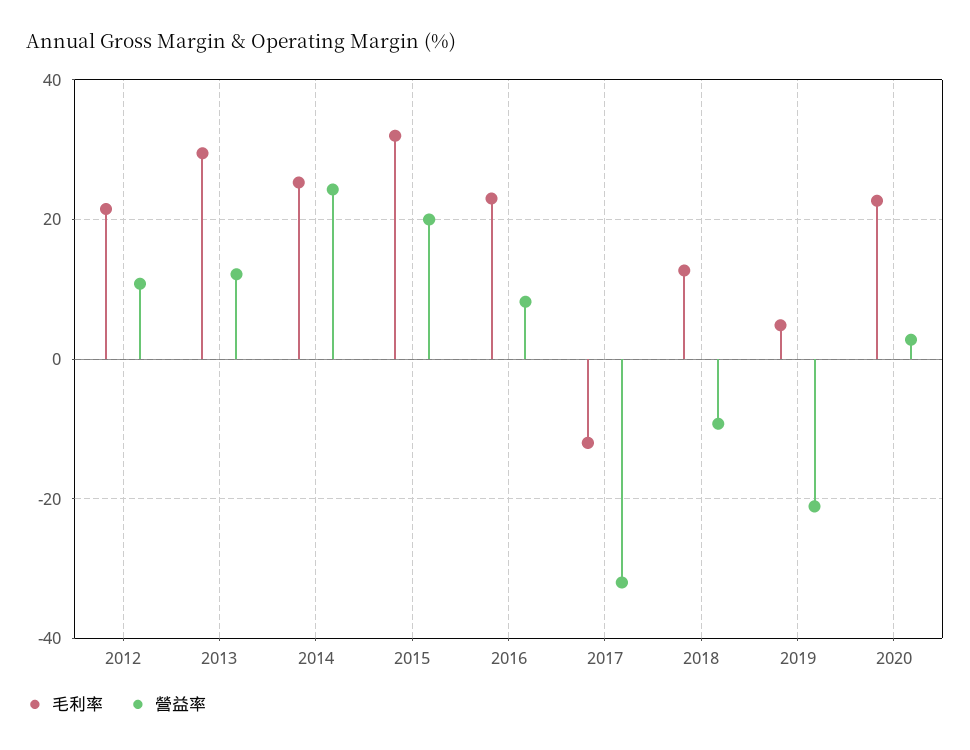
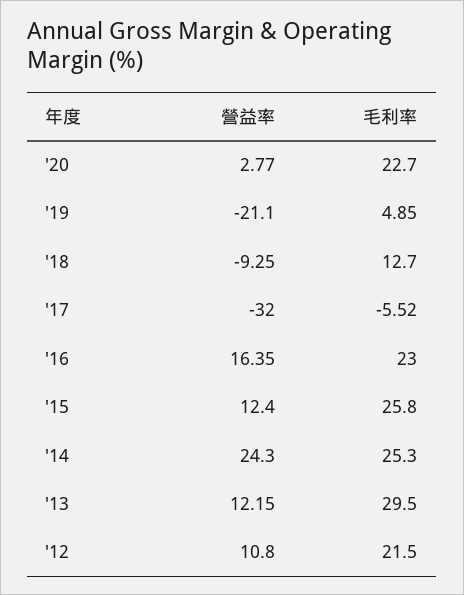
毛利率, 2015: 32 -> 25.8
營益率, 2015: 20 -> 12.4
營益率, 2016: 8 -> 16.35
毛利率, 2017: -12 -> -5.52

